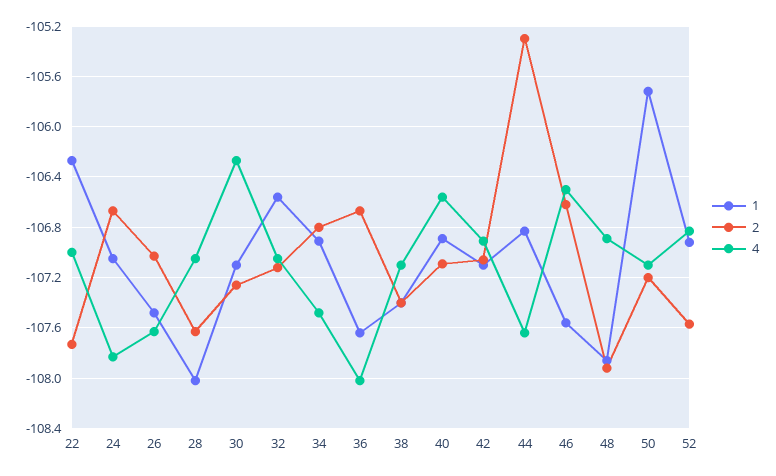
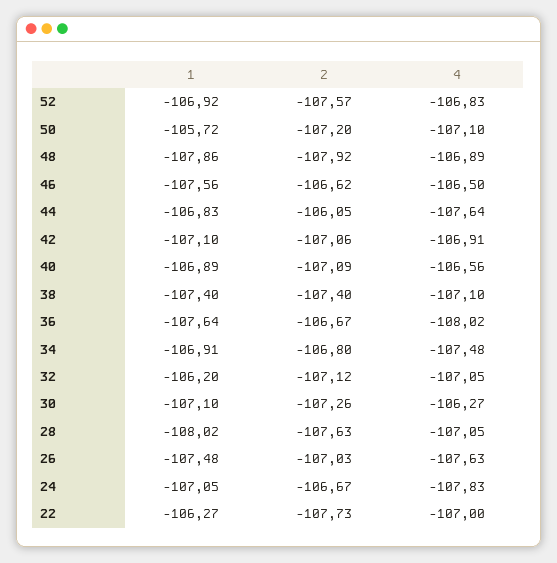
1, 32: -106.55 -> -106.2
2, 44: -105.3 -> -106.05

